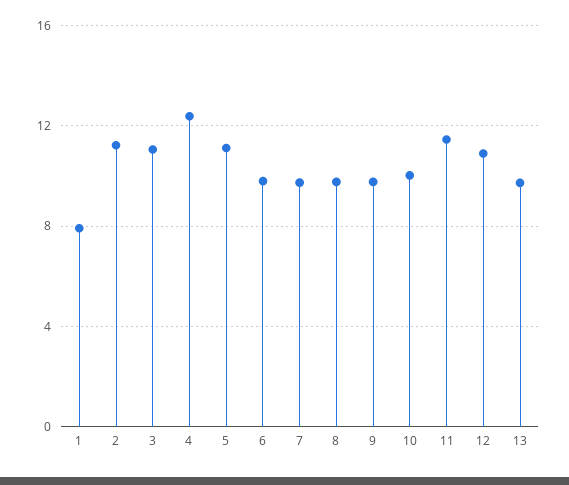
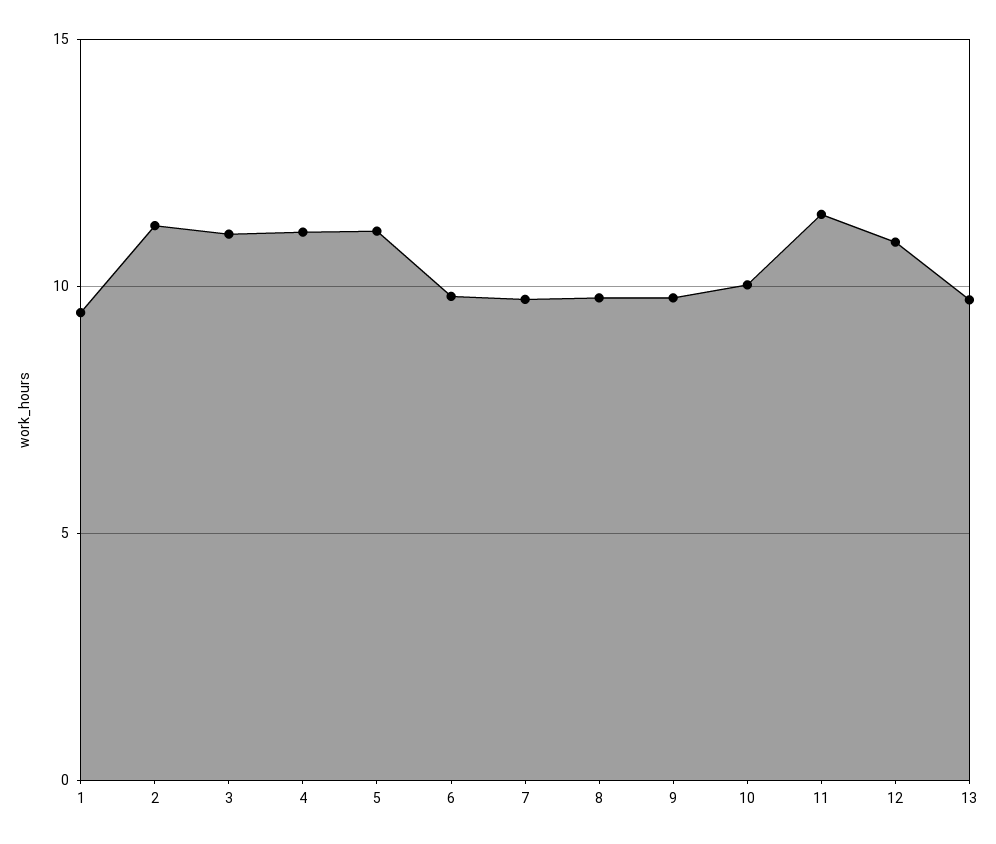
1: 8 -> 9.5
4: 12.5 -> 11

